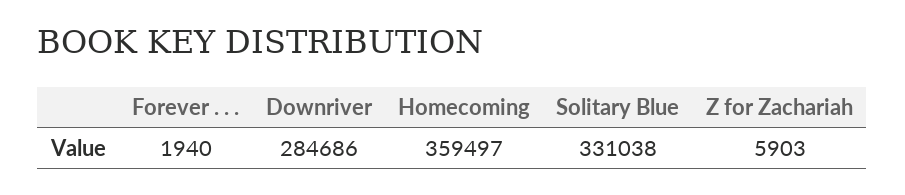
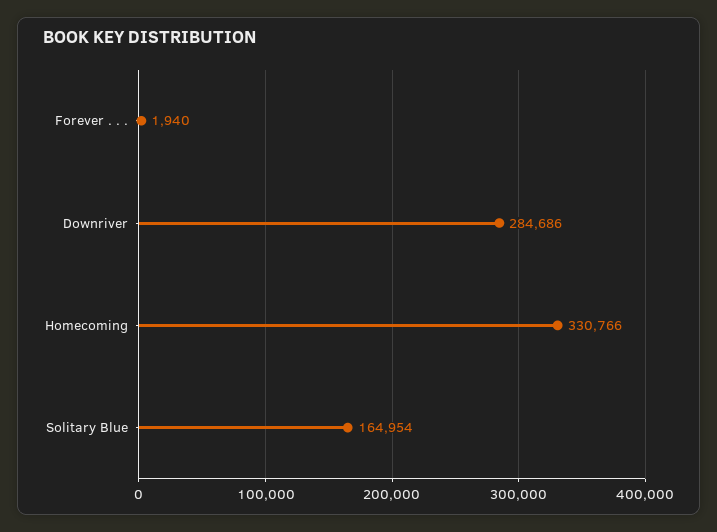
Homecoming: 359497 -> 330766
Solitary Blue: 331038 -> 164954
Z for Zachariah: 5903 -> none

